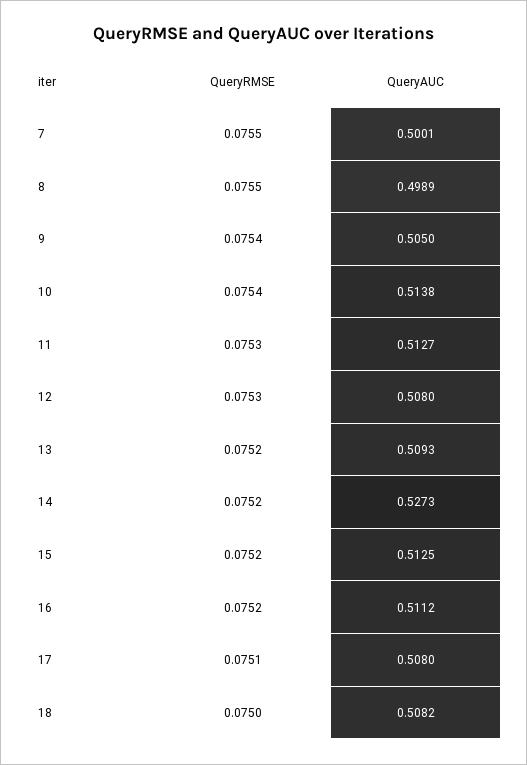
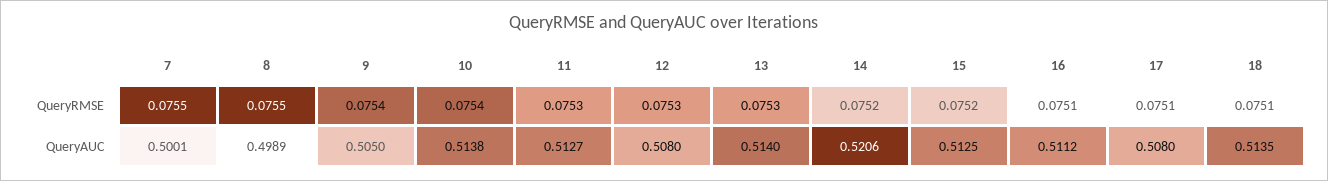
QueryRMSE, 13: 0.0752 -> 0.0753
QueryAUC, 13: 0.5093 -> 0.514
QueryAUC, 14: 0.5273 -> 0.5206
QueryRMSE, 16: 0.0752 -> 0.0751
QueryRMSE, 18: 0.075 -> 0.0751
QueryAUC, 18: 0.5082 -> 0.5135

